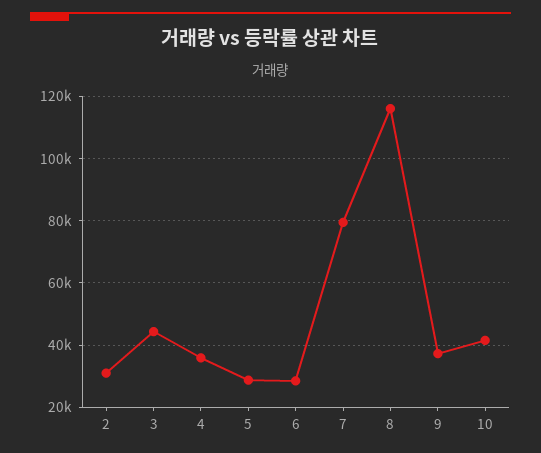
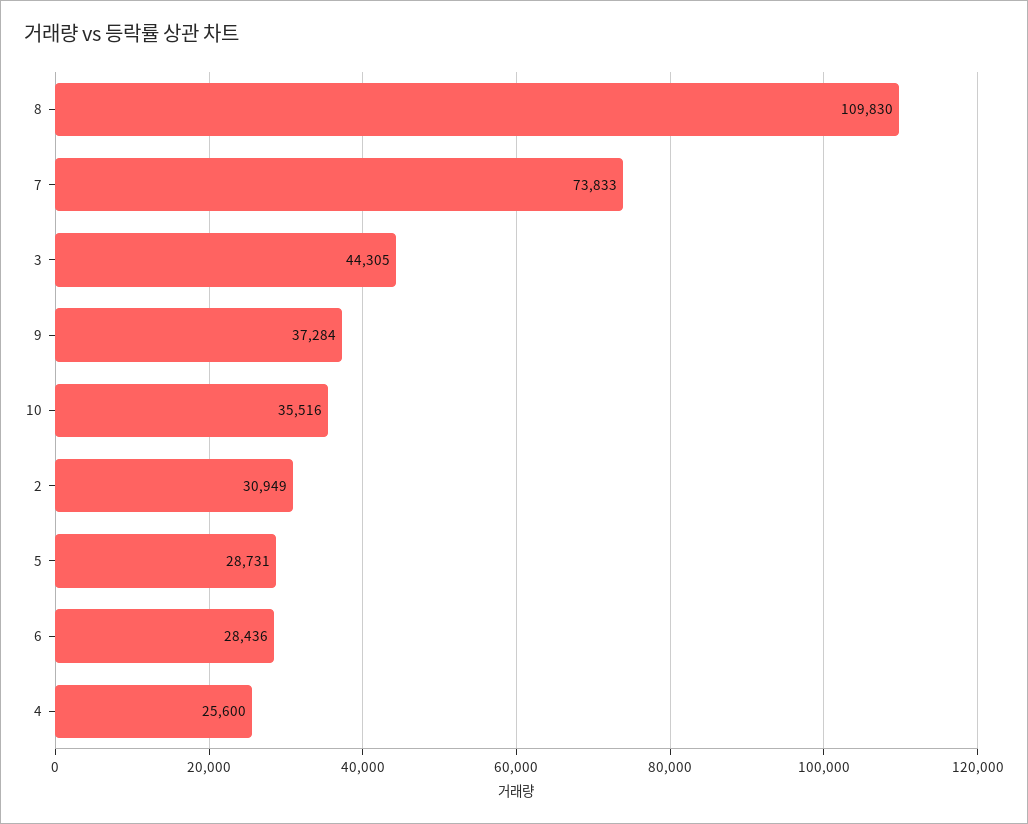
4: 36000 -> 25600
7: 80000 -> 73833
8: 116000 -> 109830
10: 42000 -> 35516

